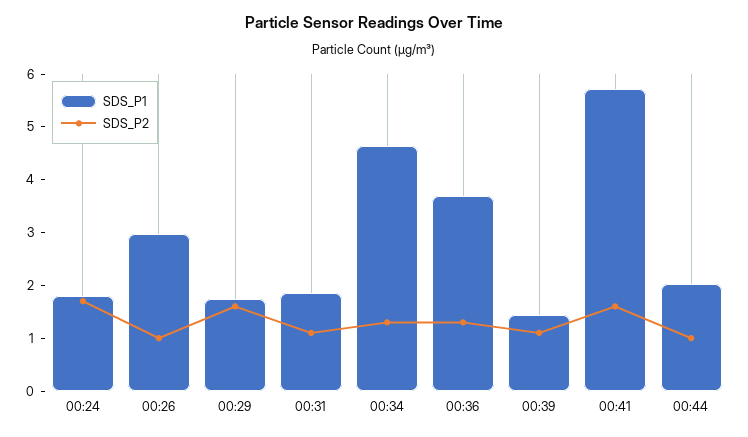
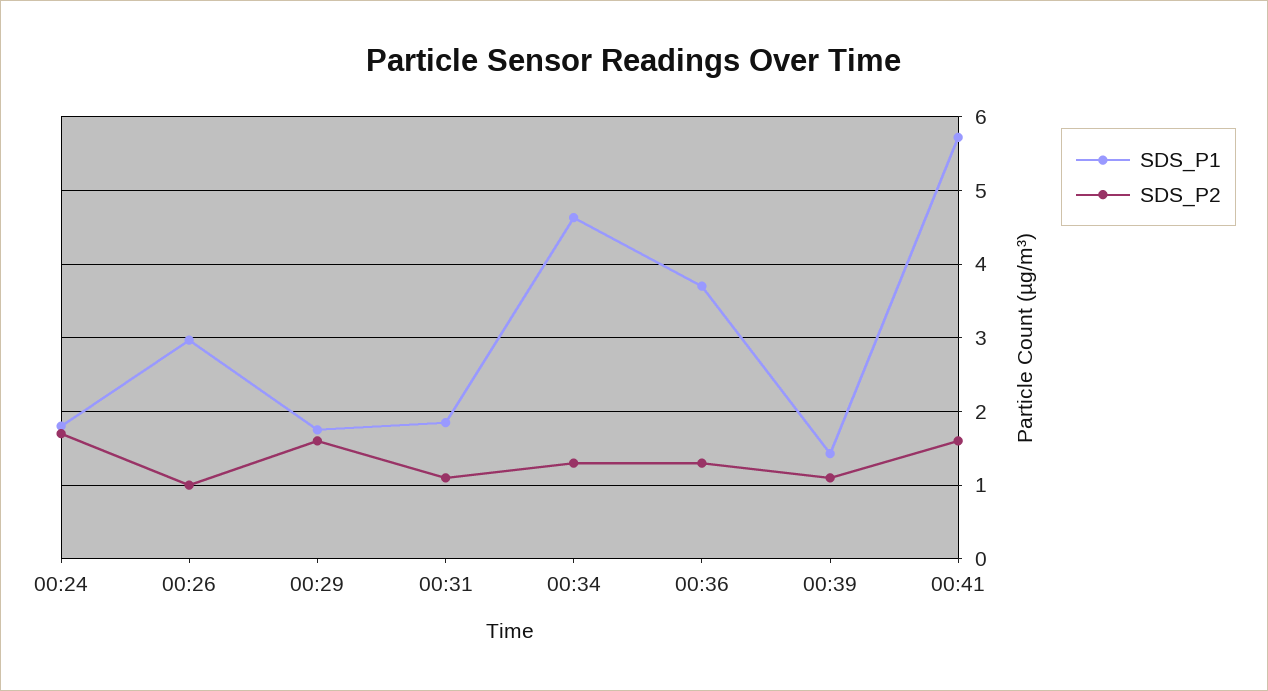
SDS_P1, 00:44: 2 -> none
SDS_P2, 00:44: 1 -> none

